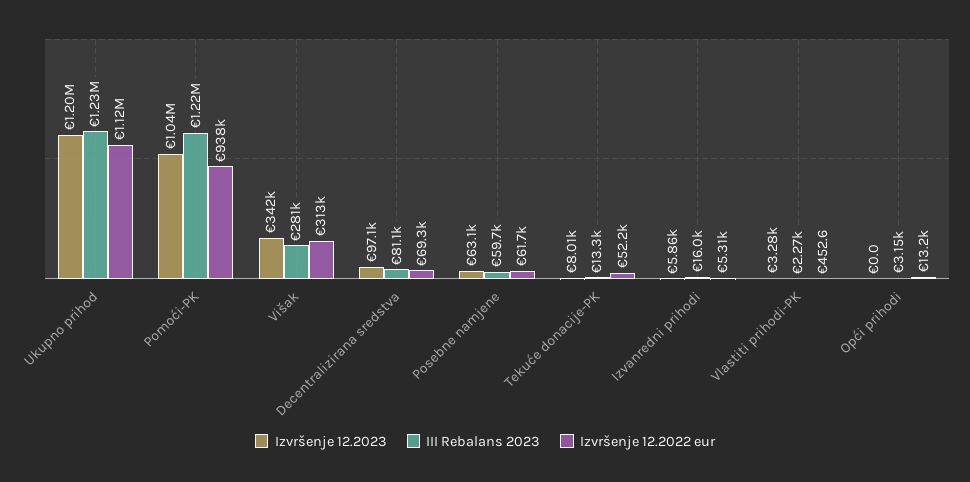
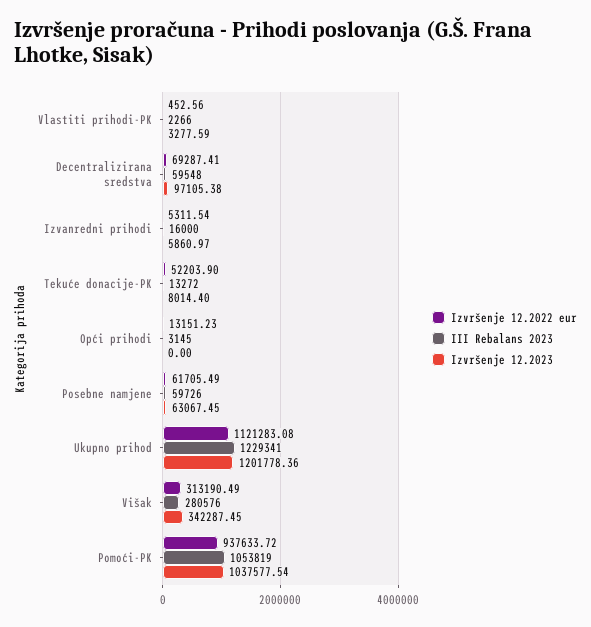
III Rebalans 2023, Pomoći-PK: 1220000 -> 1053819
III Rebalans 2023, Decentralizirana sredstva: 81100 -> 59548

